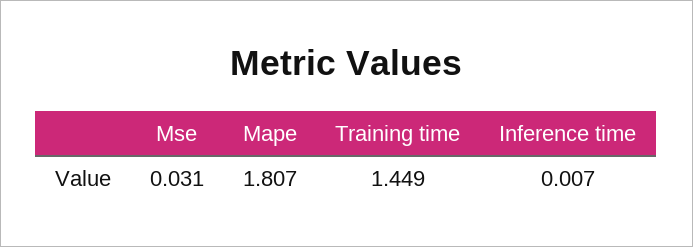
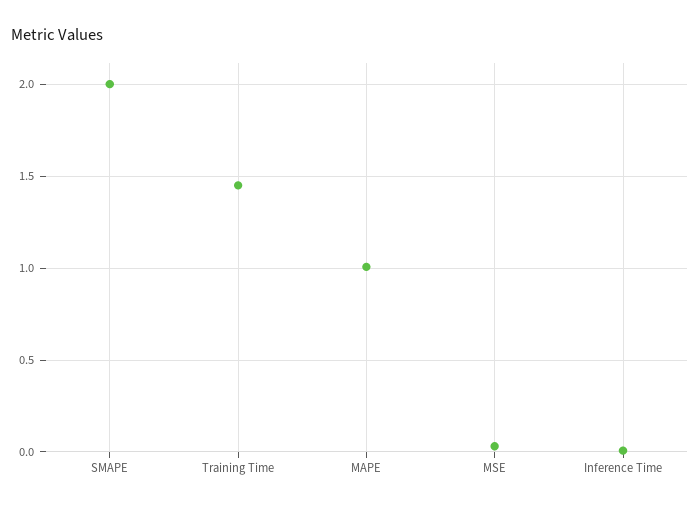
Mape: 1.807 -> 1
SMAPE: none -> 2

